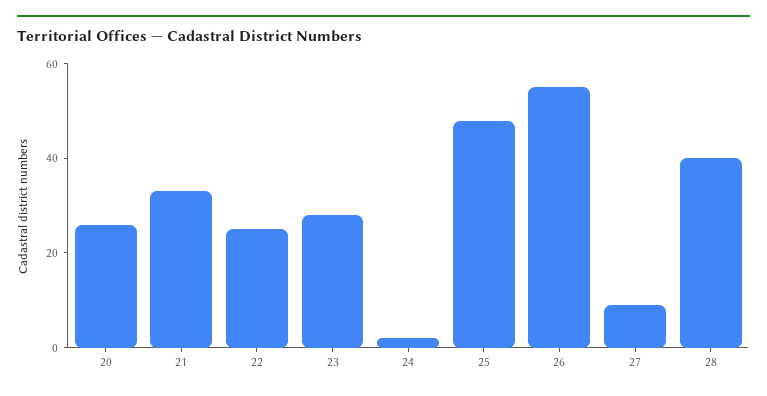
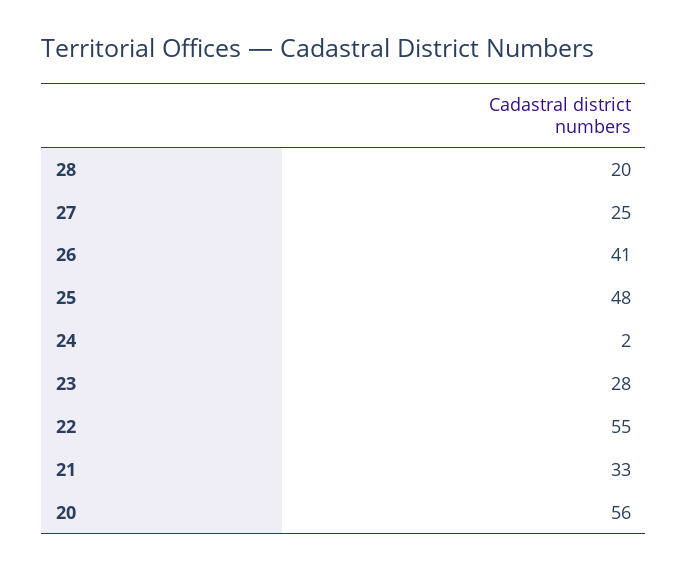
20: 25 -> 56
22: 25 -> 55
26: 55 -> 41
27: 10 -> 25
28: 40 -> 20

